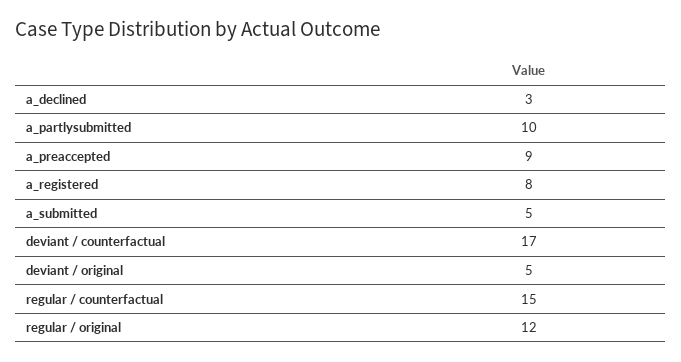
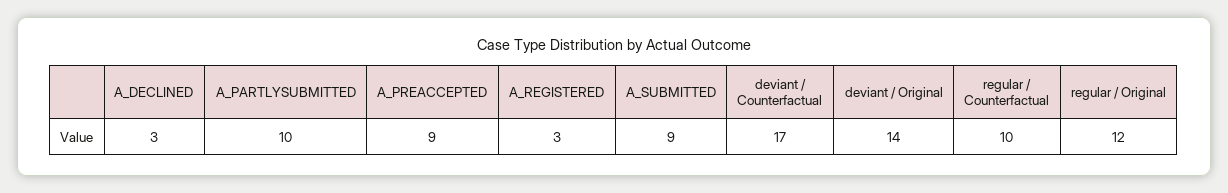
a_registered: 8 -> 3
a_submitted: 5 -> 9
deviant / original: 5 -> 14
regular / counterfactual: 15 -> 10

